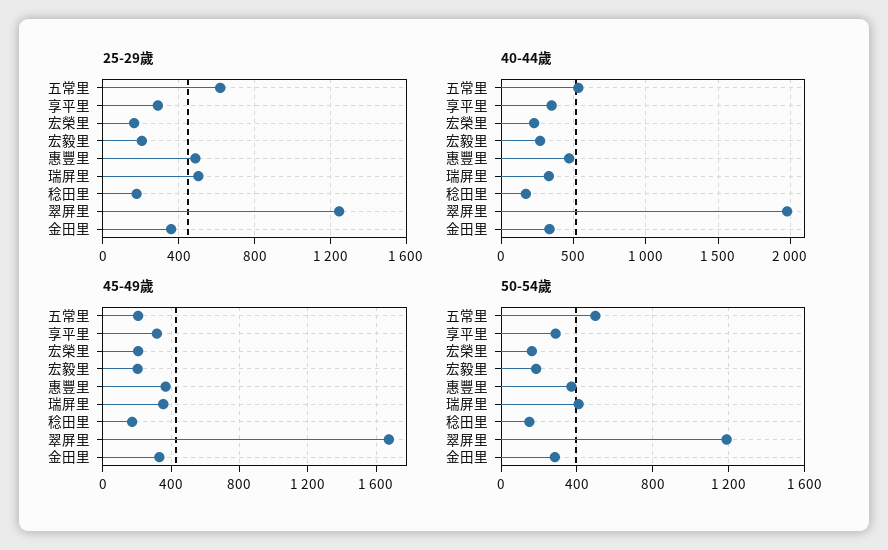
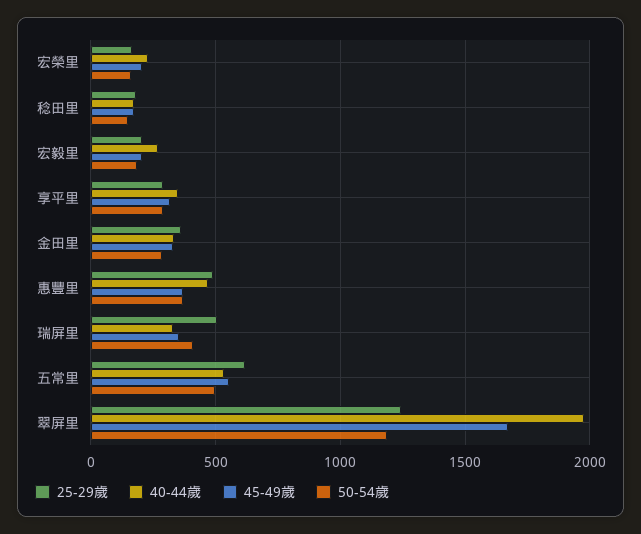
45-49歲, 五常里: 200 -> 550

